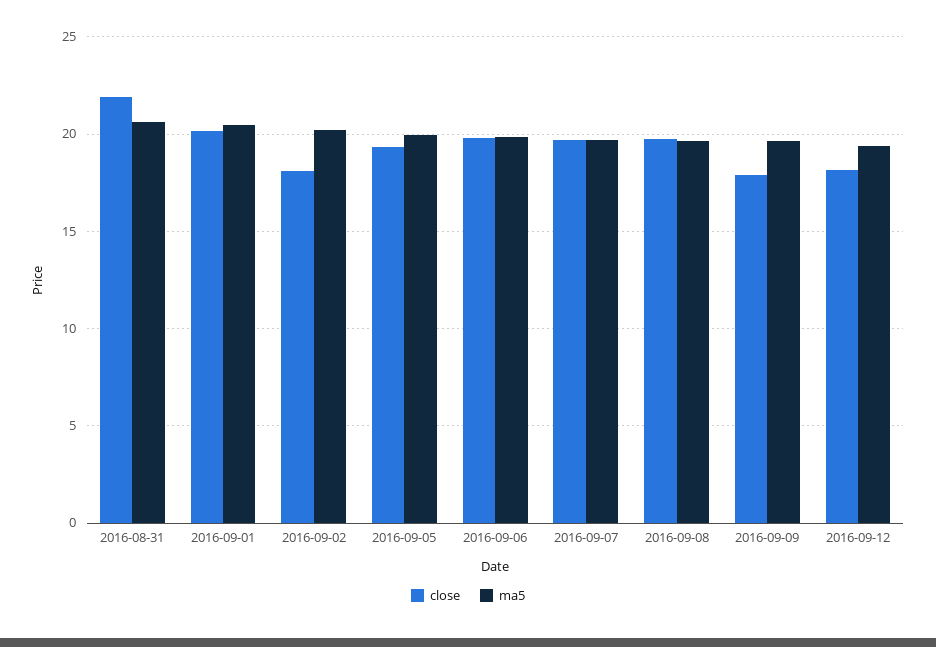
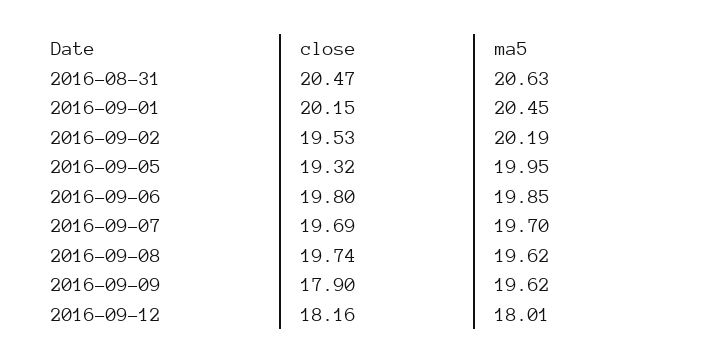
close, 2016-08-31: 22 -> 20.47
close, 2016-09-02: 18 -> 19.53
ma5, 2016-09-12: 19.5 -> 18.01

